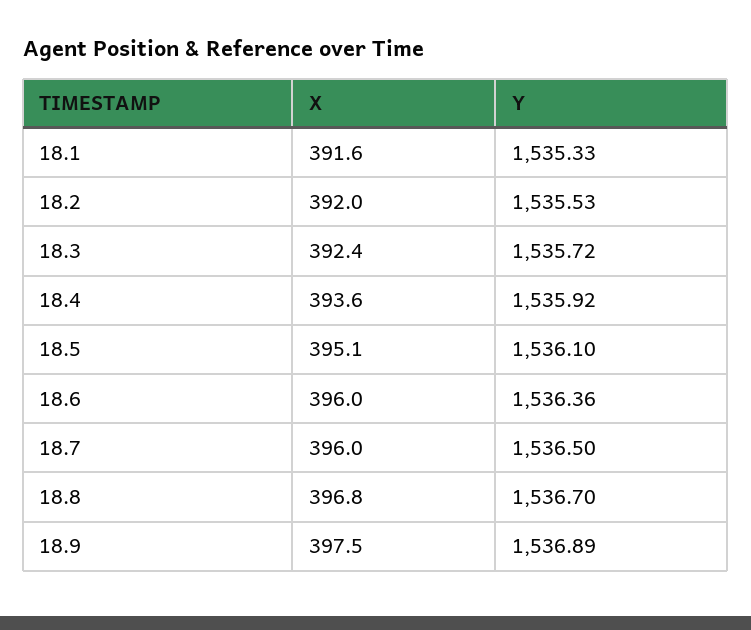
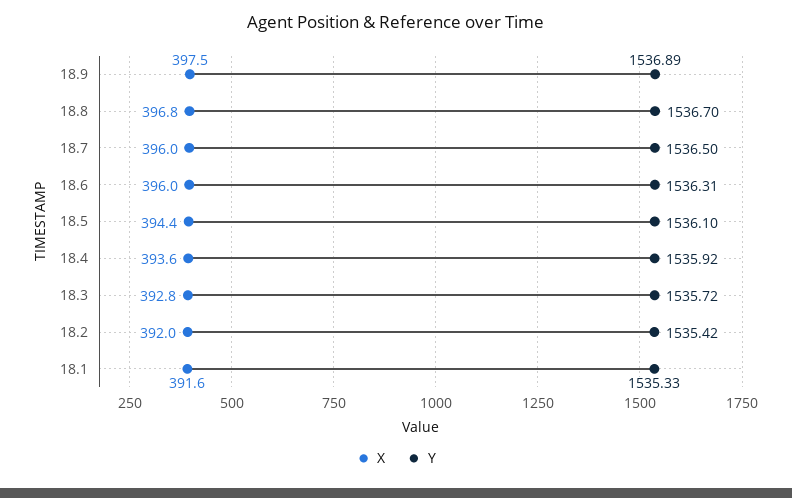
Y, 18.2: 1535.53 -> 1535.42
X, 18.3: 392.4 -> 392.8
X, 18.5: 395.1 -> 394.4
Y, 18.6: 1536.36 -> 1536.31

